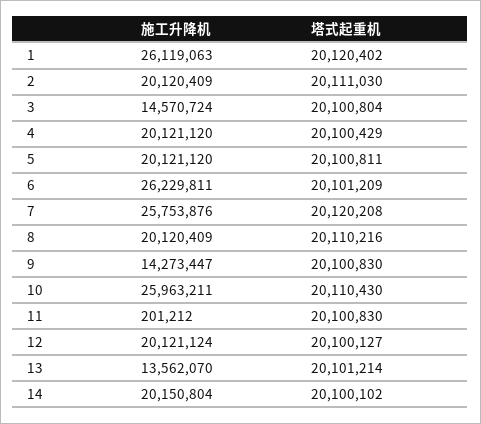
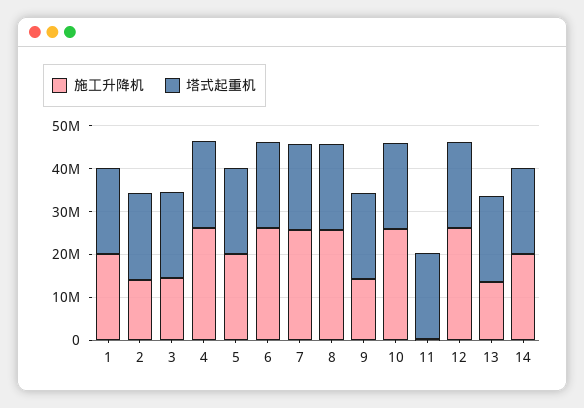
施工升降机, 1: 26119063 -> 20000000
施工升降机, 2: 20120409 -> 14000000
施工升降机, 4: 20121120 -> 26000000
施工升降机, 8: 20120409 -> 26000000
施工升降机, 12: 20121124 -> 26000000

